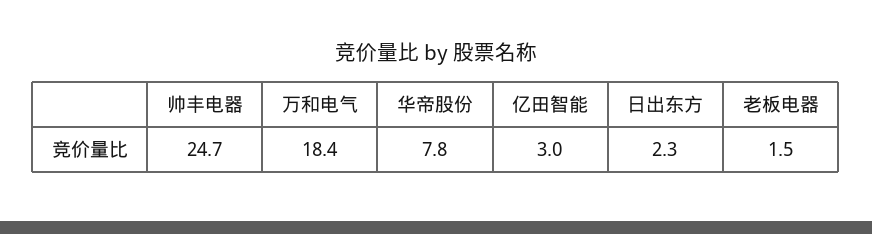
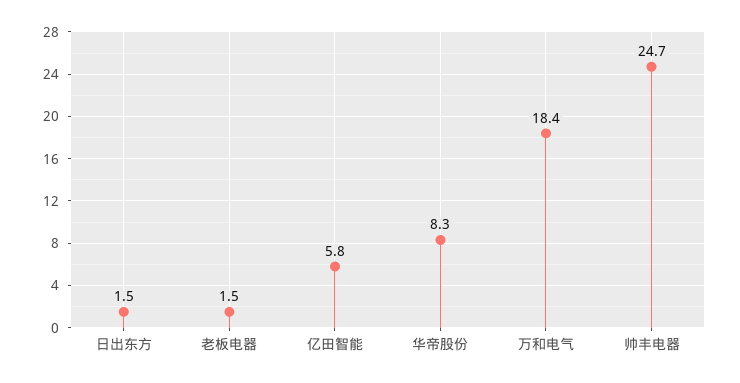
华帝股份: 7.8 -> 8.3
亿田智能: 3 -> 5.8
日出东方: 2.3 -> 1.5

